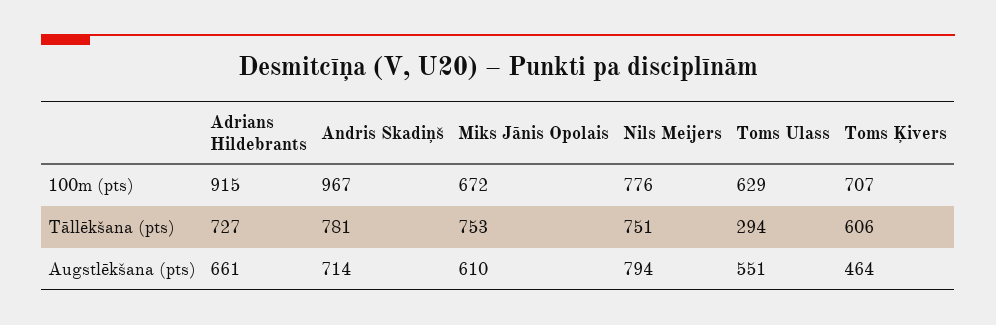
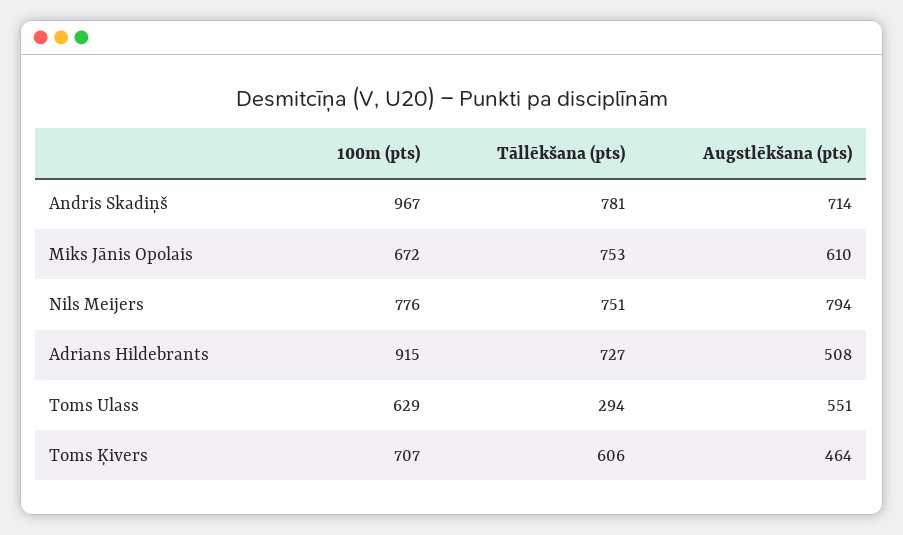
Adrians Hildebrants, Augstlēkšana (pts): 661 -> 508

